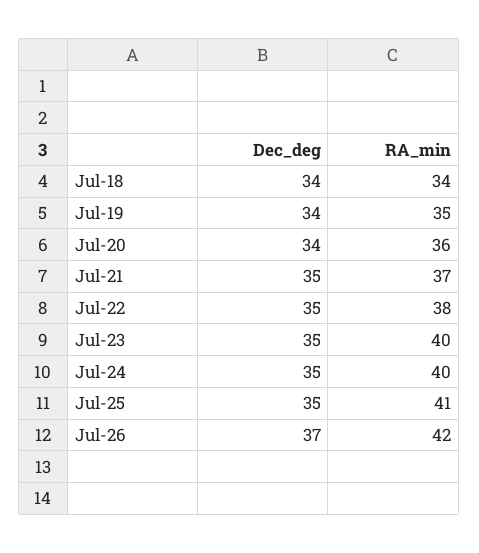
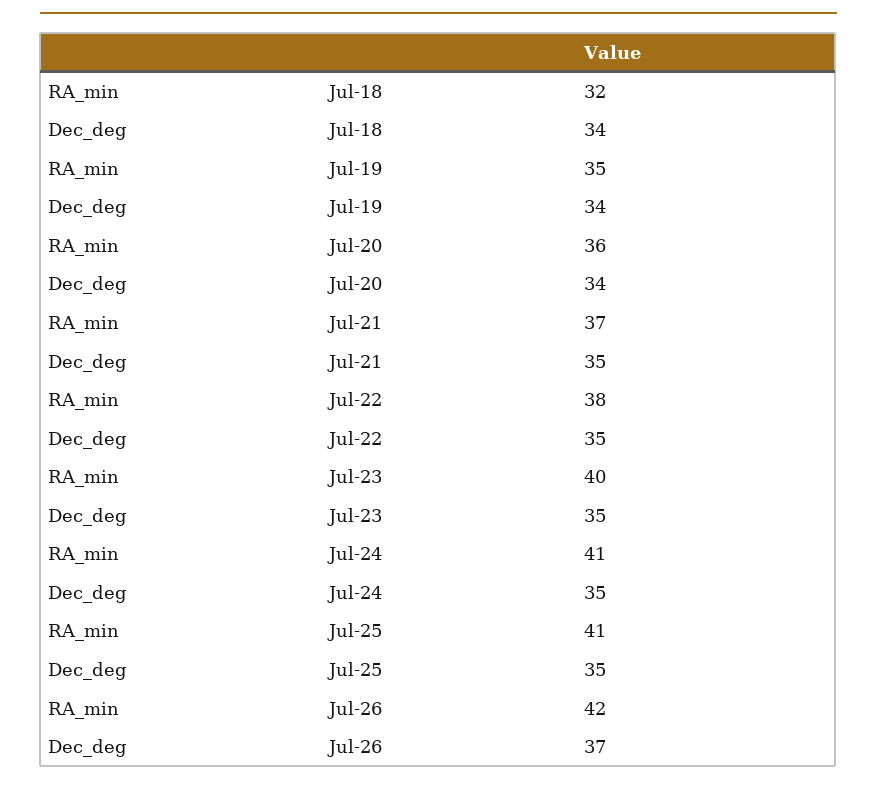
RA_min, Jul-18: 34 -> 32
RA_min, Jul-24: 40 -> 41

